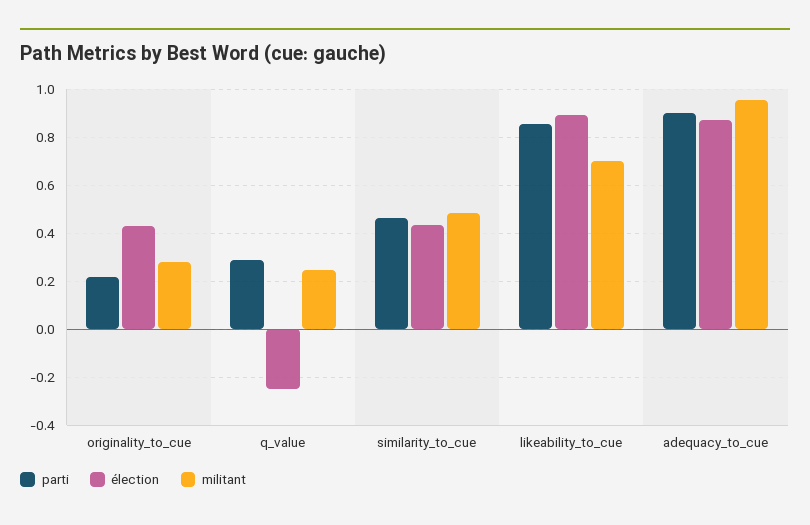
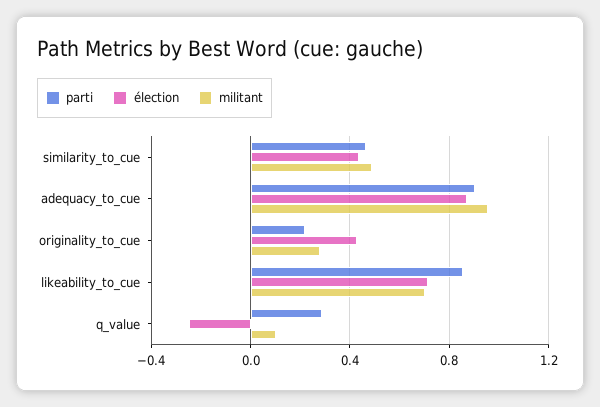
militant, q_value: 0.25 -> 0.1
élection, likeability_to_cue: 0.9 -> 0.7

